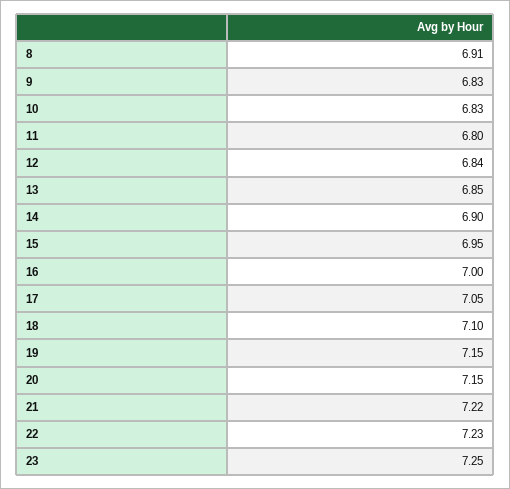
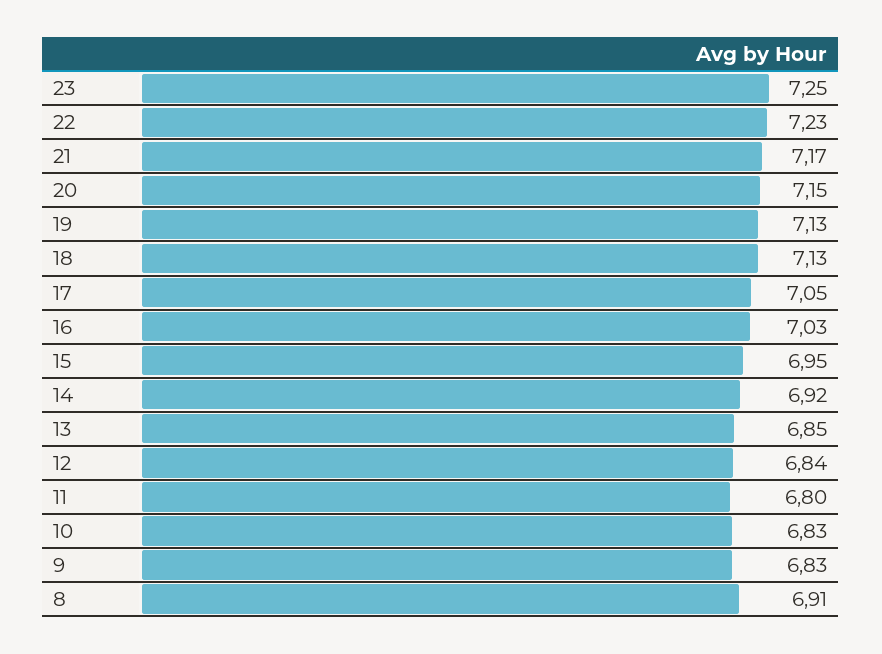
14: 6.9 -> 6.92
16: 7 -> 7.03
18: 7.1 -> 7.13
19: 7.15 -> 7.13
21: 7.22 -> 7.17

